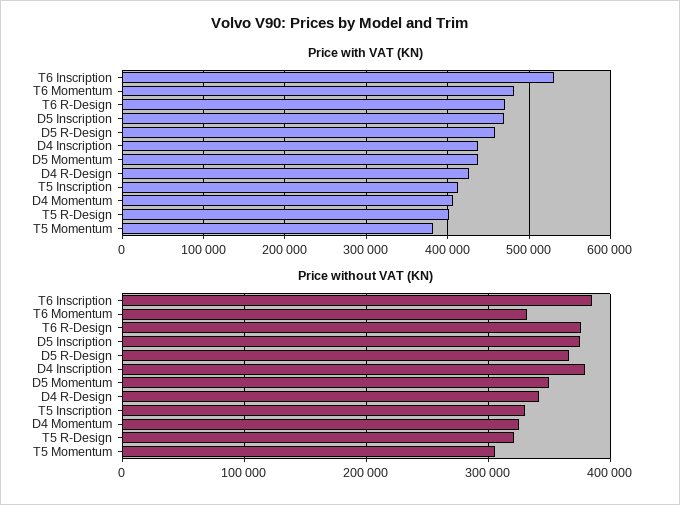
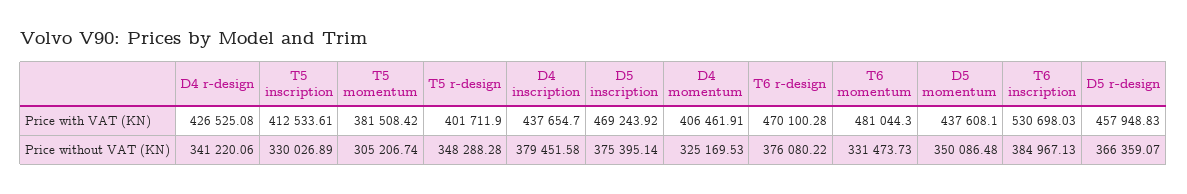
Price without VAT (KN), T5 R-Design: 320000 -> 348288.28

